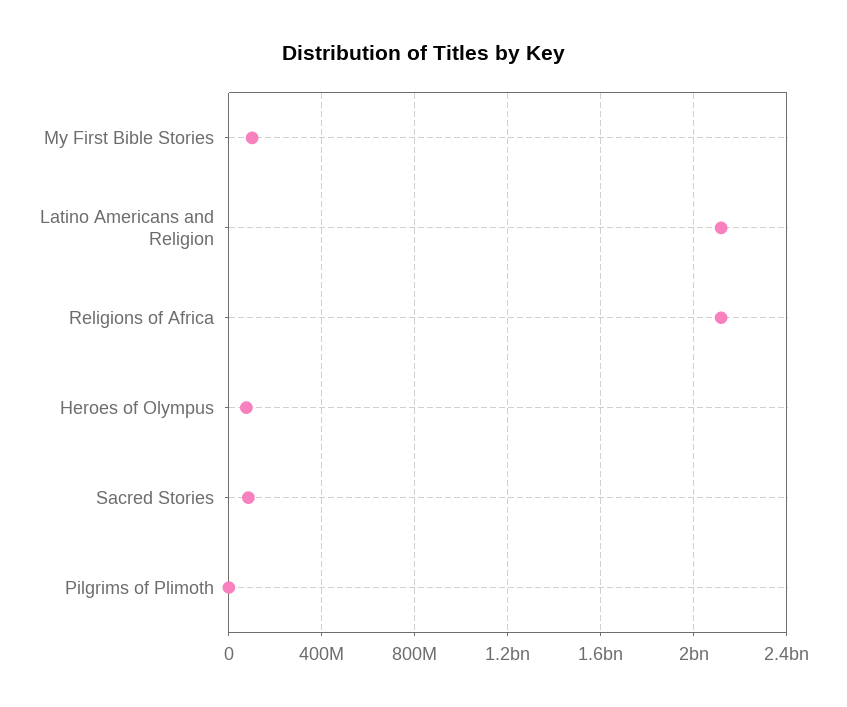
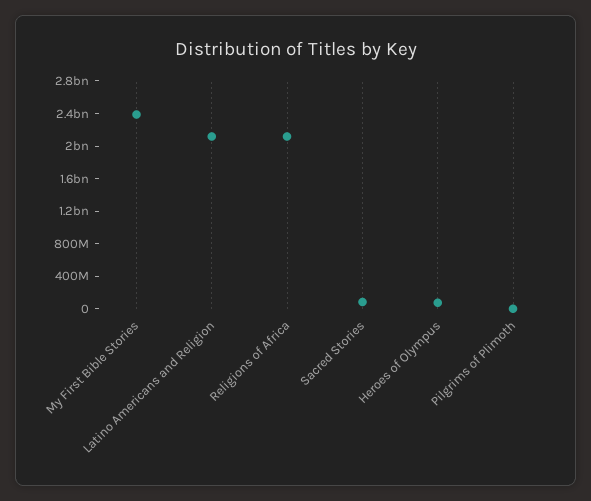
My First Bible Stories: 100000000 -> 2400000000

